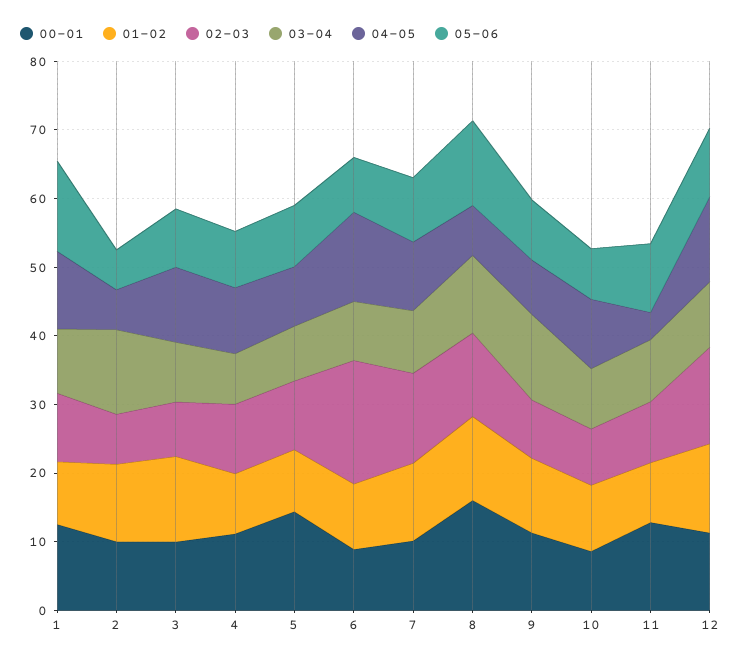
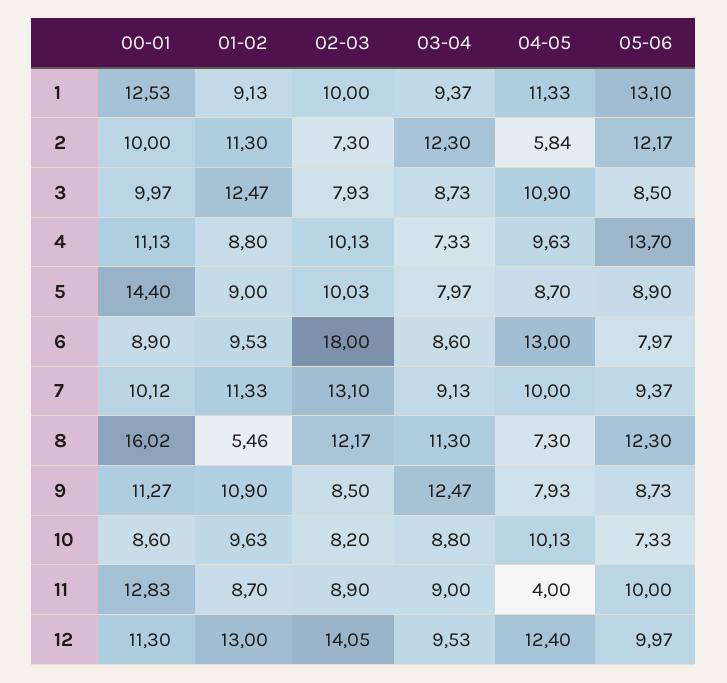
05-06, 2: 6 -> 12.17
05-06, 4: 8 -> 13.7
01-02, 8: 12 -> 5.46

